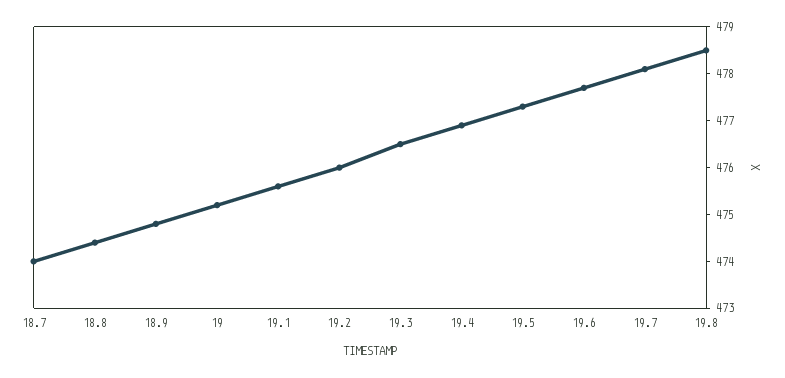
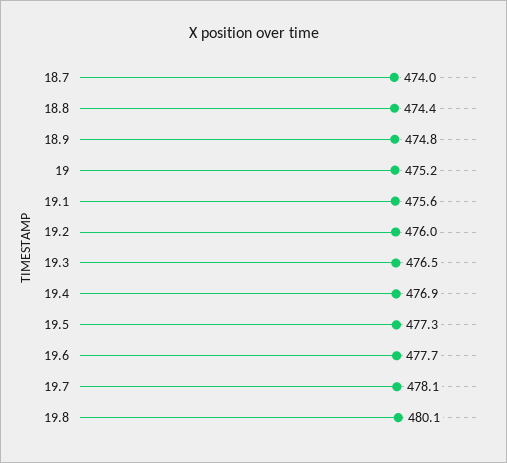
19.8: 478.5 -> 480.1

